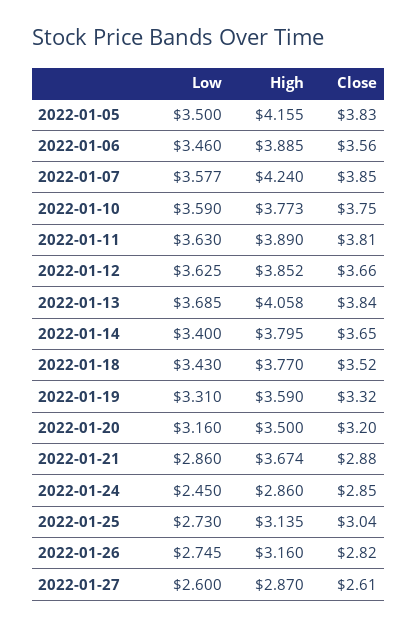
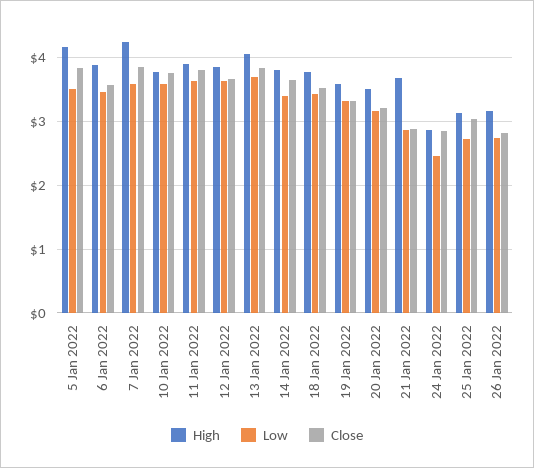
Low, 2022-01-27: 2.6 -> none
High, 2022-01-27: 2.87 -> none
Close, 2022-01-27: 2.61 -> none

